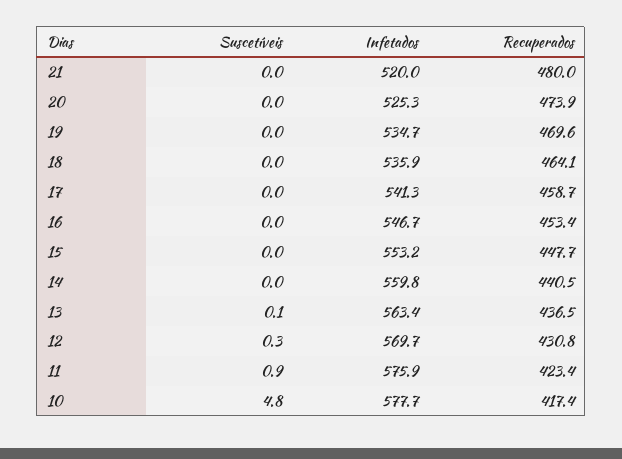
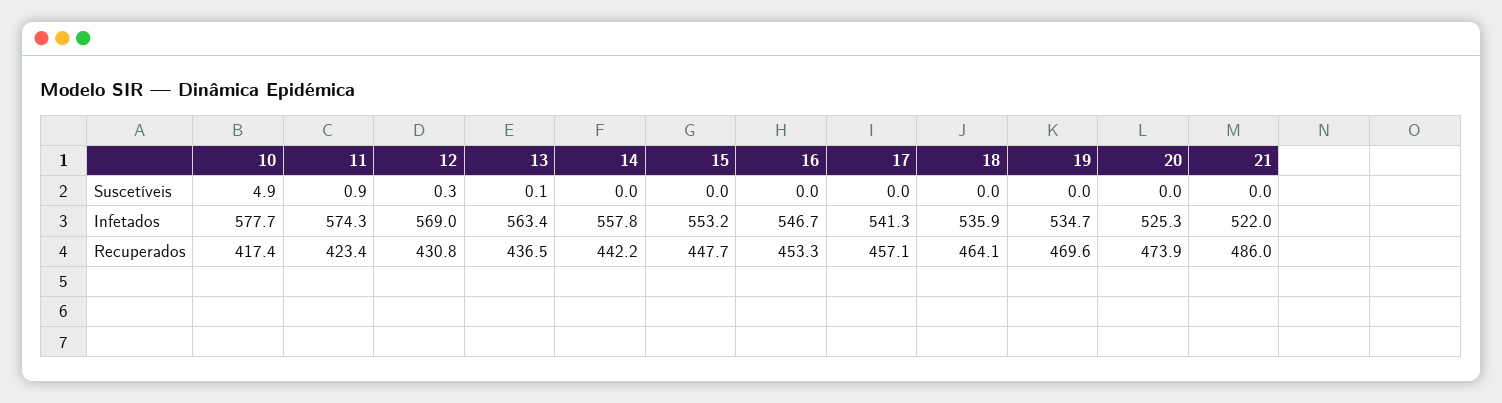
Infetados, 21: 520 -> 522
Recuperados, 21: 480 -> 486
Recuperados, 17: 458.7 -> 457.1
Recuperados, 16: 453.4 -> 453.3
Infetados, 14: 559.8 -> 557.8
Recuperados, 14: 440.5 -> 442.2
Infetados, 12: 569.7 -> 569
Infetados, 11: 575.9 -> 574.3
Suscetíveis, 10: 4.8 -> 4.9

